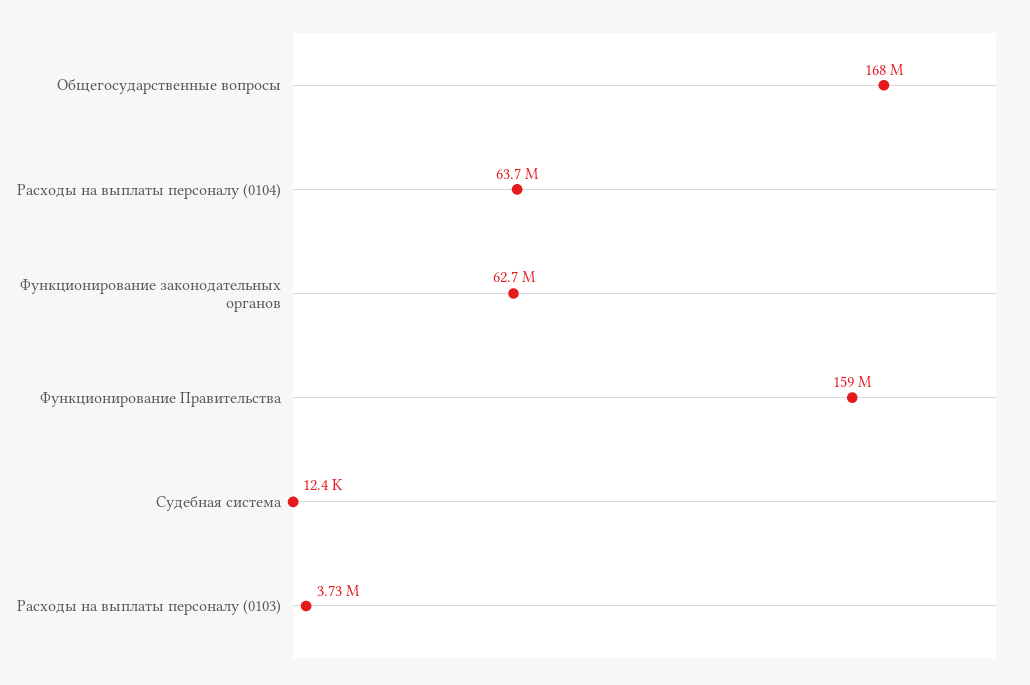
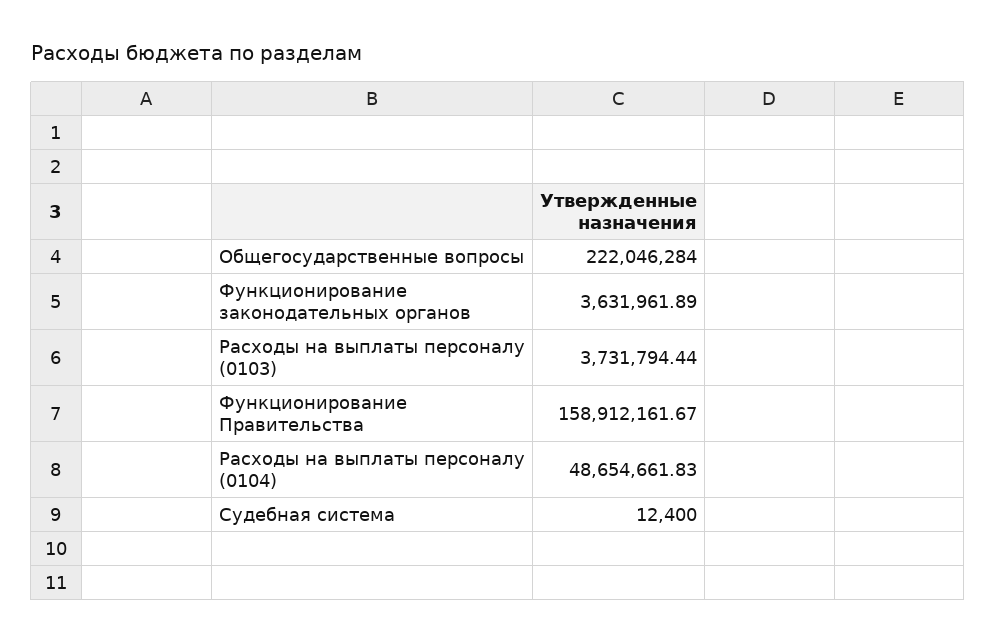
Общегосударственные вопросы: 168000000 -> 222046284
Расходы на выплаты персоналу (0104): 63700000 -> 48654661.83
Функционирование законодательных органов: 62700000 -> 3631961.89

